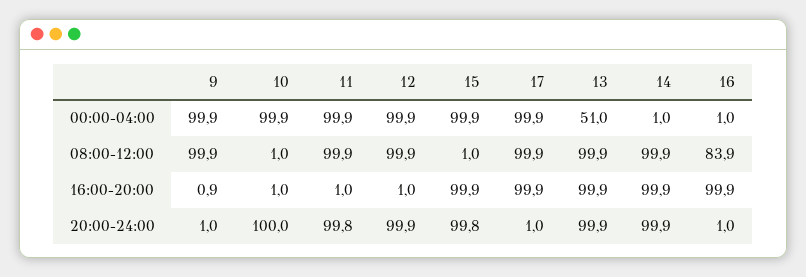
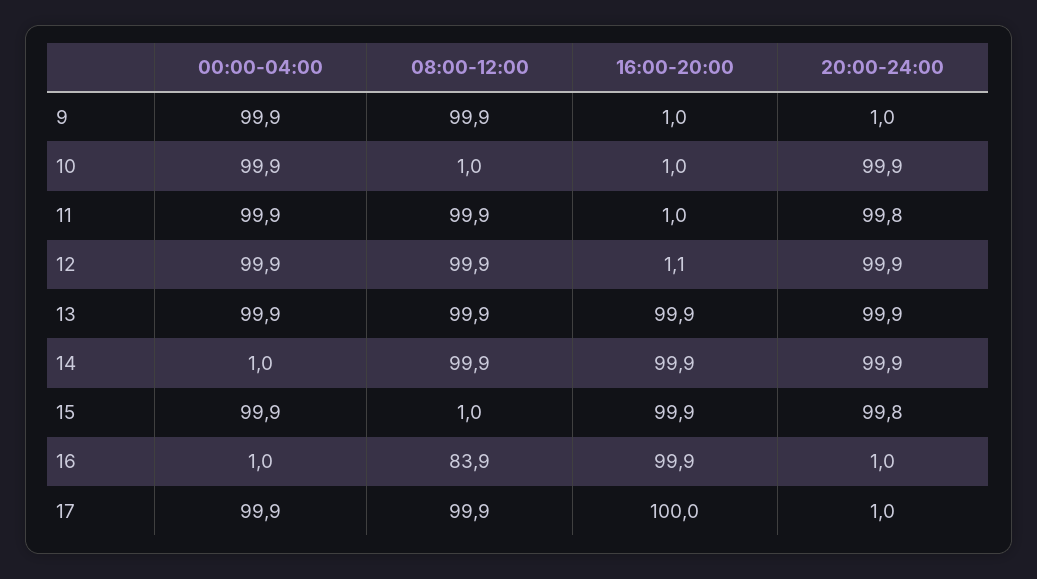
13, 00:00-04:00: 51 -> 99.9
9, 16:00-20:00: 0.9 -> 1
12, 16:00-20:00: 1 -> 1.1
17, 16:00-20:00: 99.9 -> 100
10, 20:00-24:00: 100 -> 99.9

